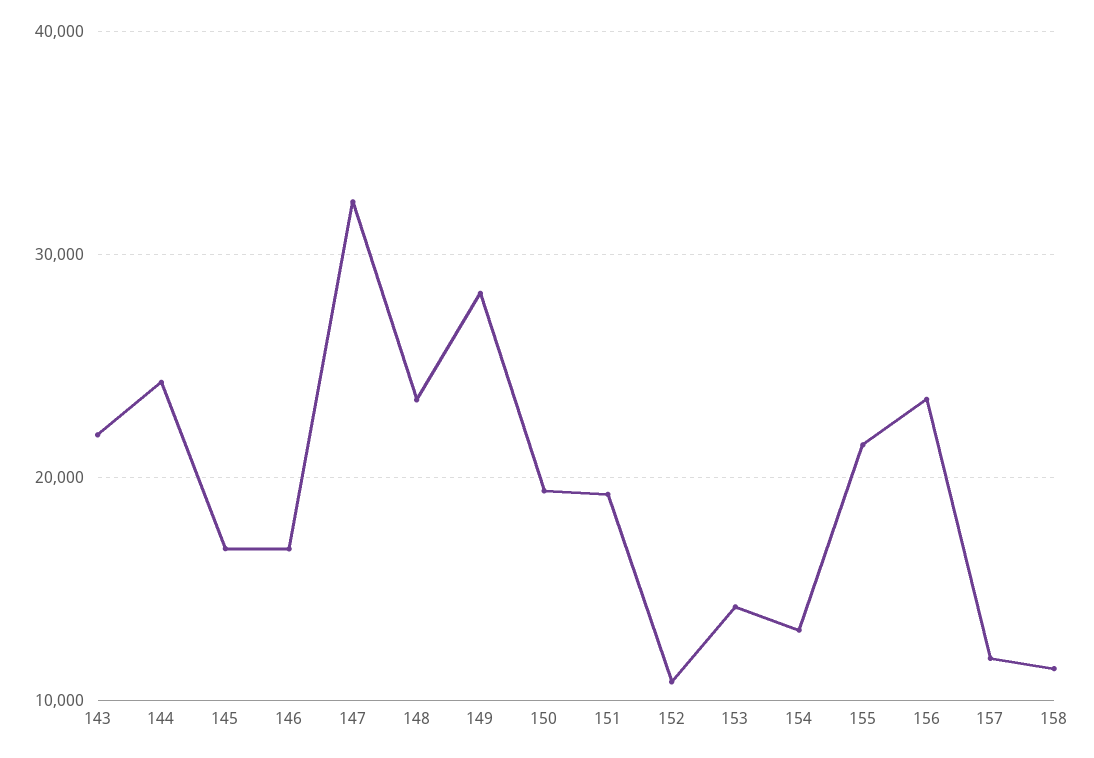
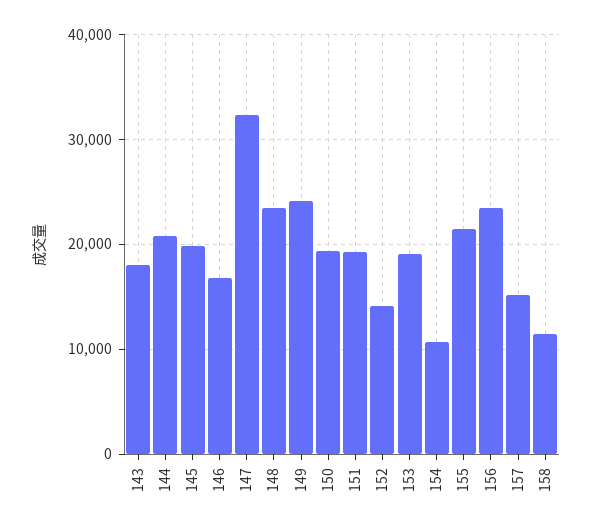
143: 22000 -> 18000
144: 24000 -> 21000
145: 17000 -> 20000
149: 28000 -> 24000
152: 11000 -> 14000
153: 14000 -> 19000
154: 13000 -> 11000
157: 12000 -> 15000

